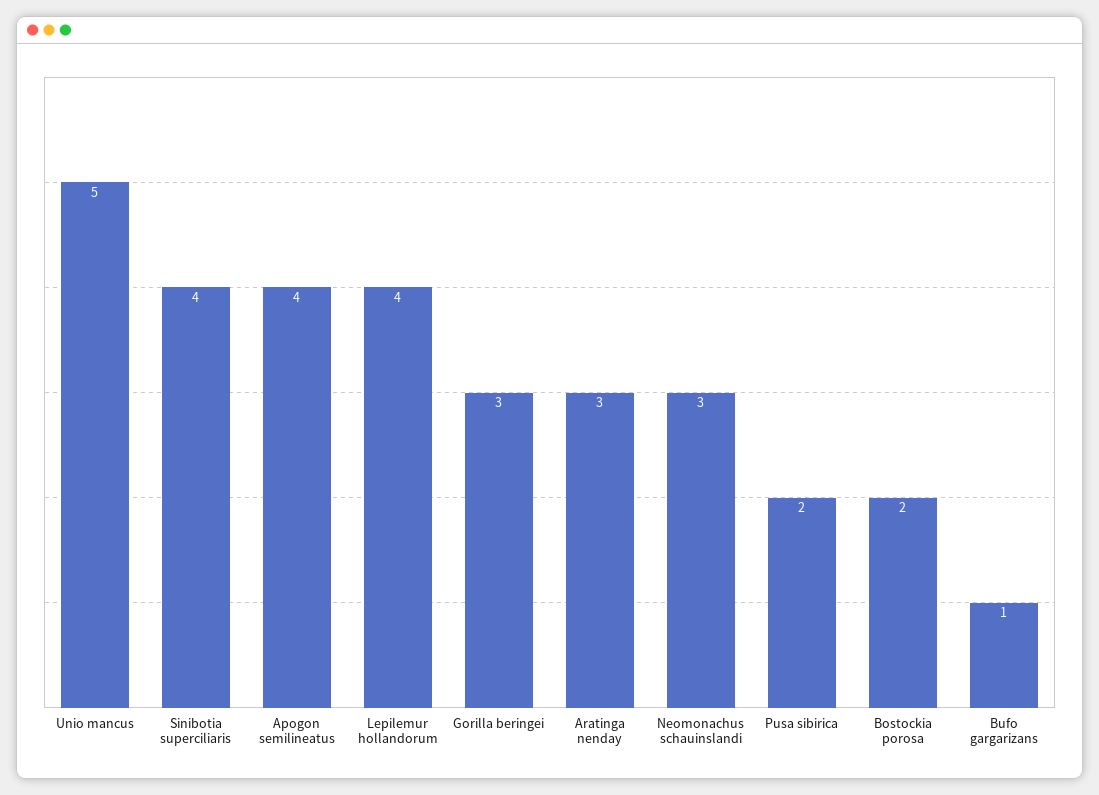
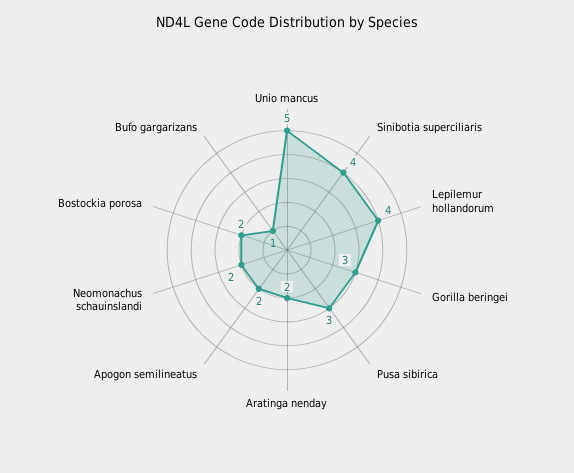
Apogon semilineatus: 4 -> 2
Aratinga nenday: 3 -> 2
Neomonachus schauinslandi: 3 -> 2
Pusa sibirica: 2 -> 3

